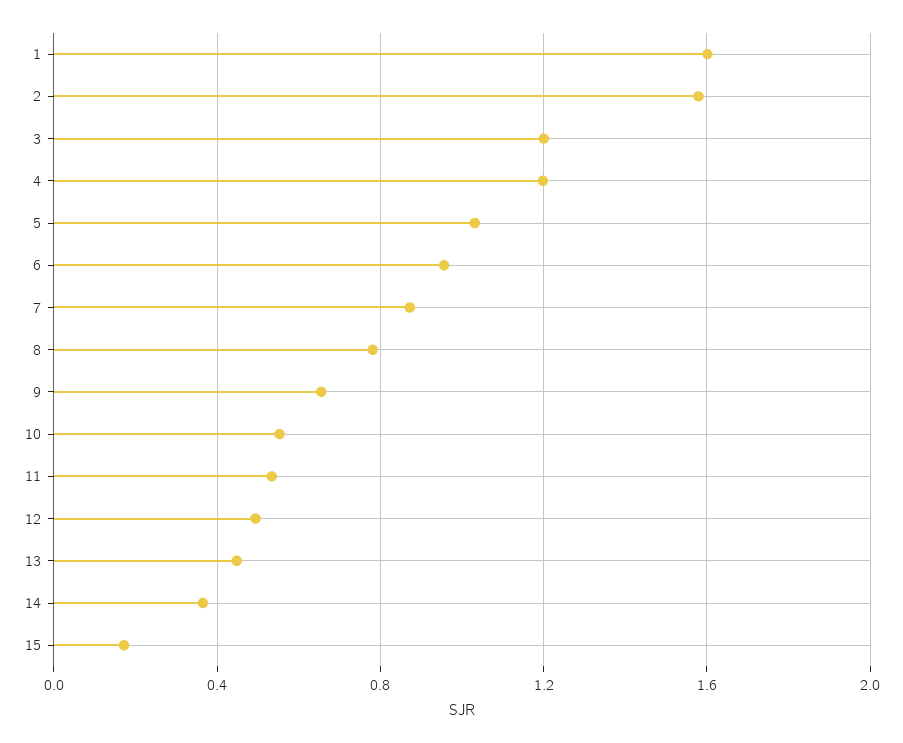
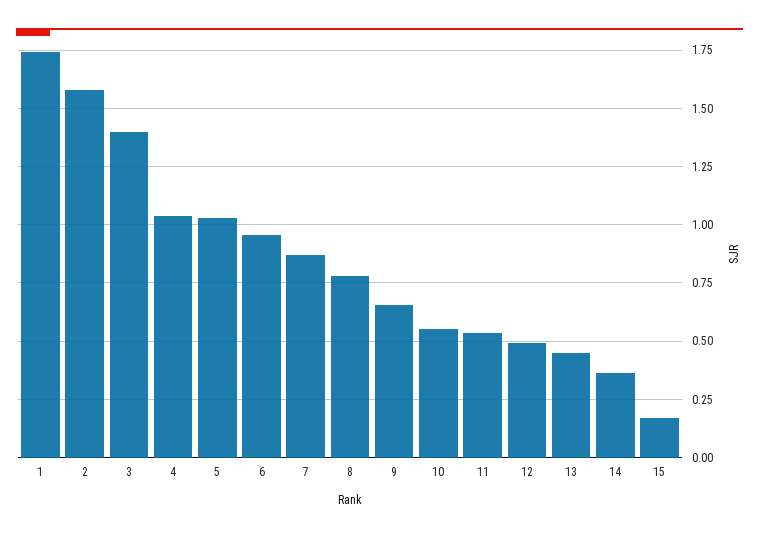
1: 1.6 -> 1.75
3: 1.2 -> 1.4
4: 1.2 -> 1.05

